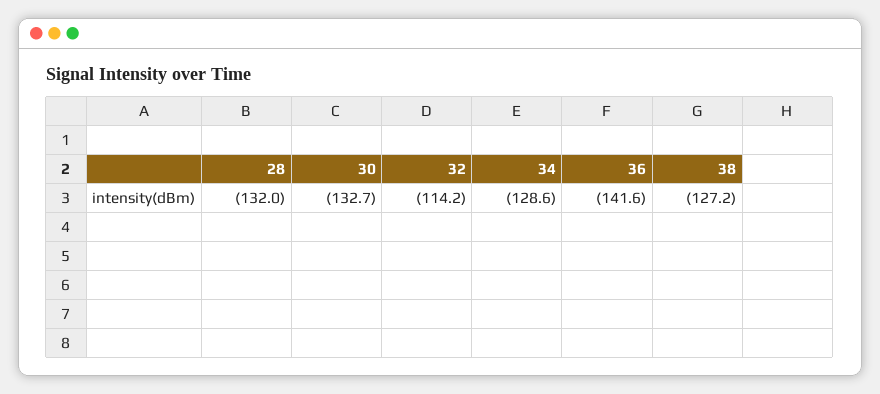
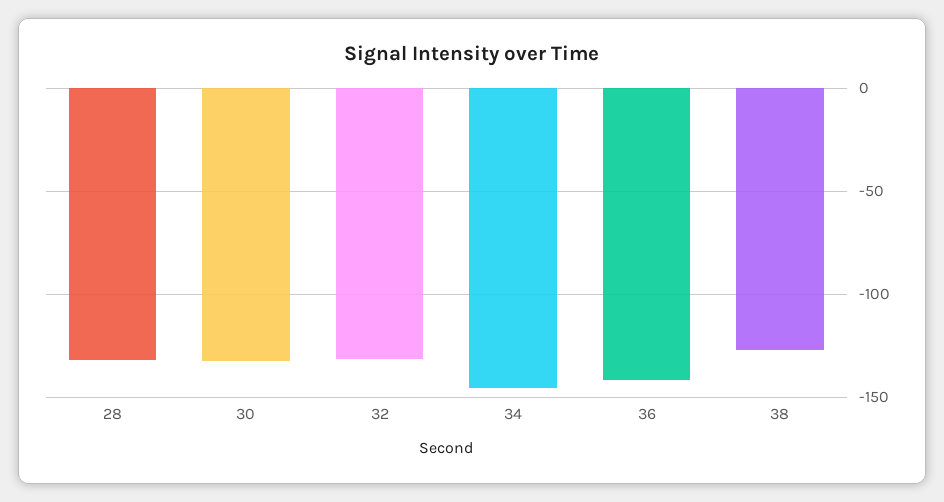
32: -114.2 -> -130
34: -128.6 -> -145

